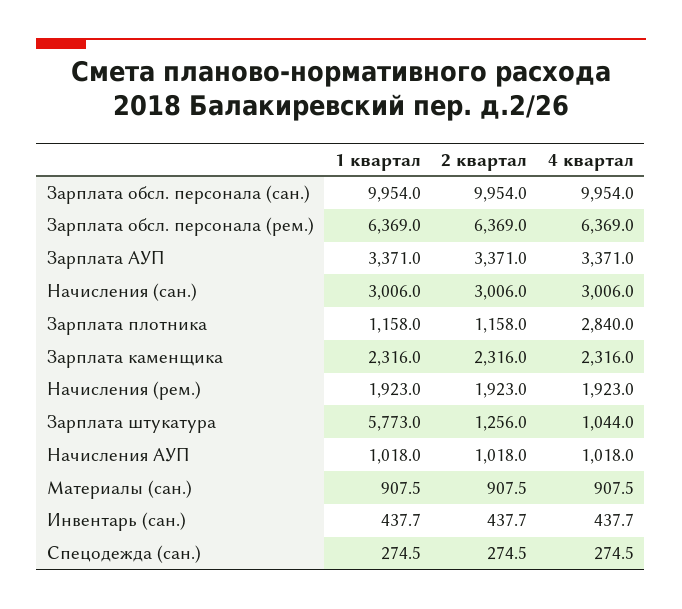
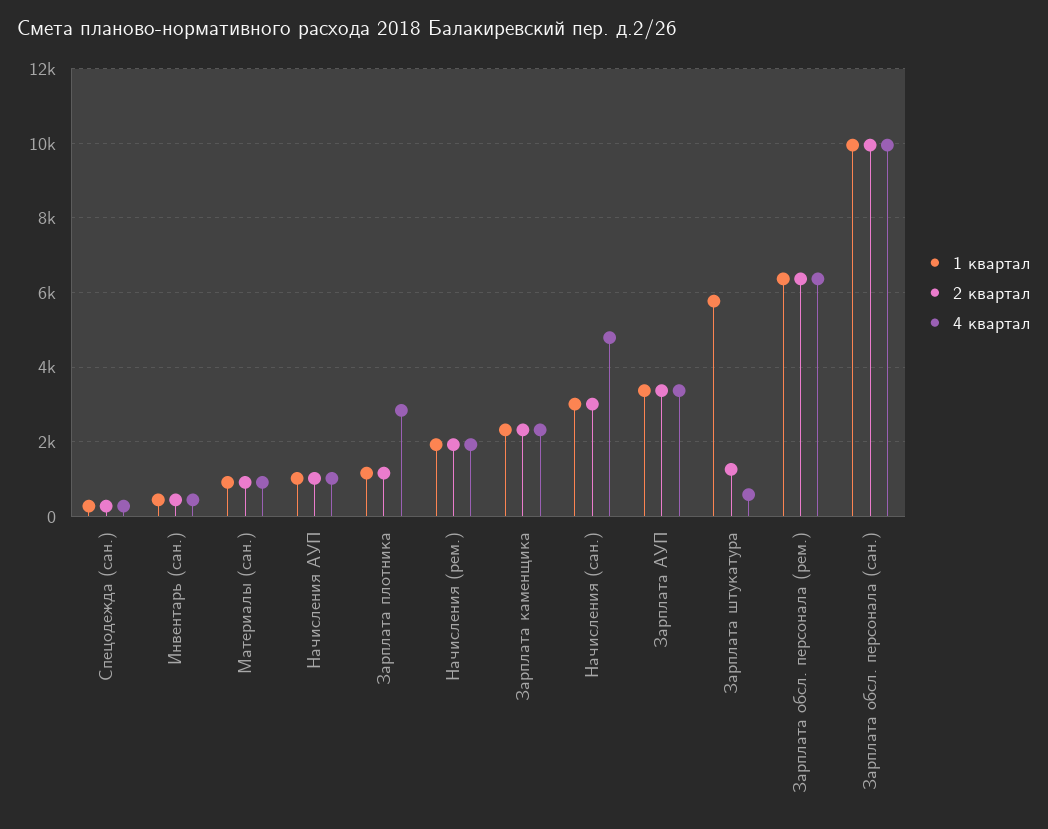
4 квартал, Начисления (сан.): 3006 -> 4800
4 квартал, Зарплата штукатура: 1044 -> 600

